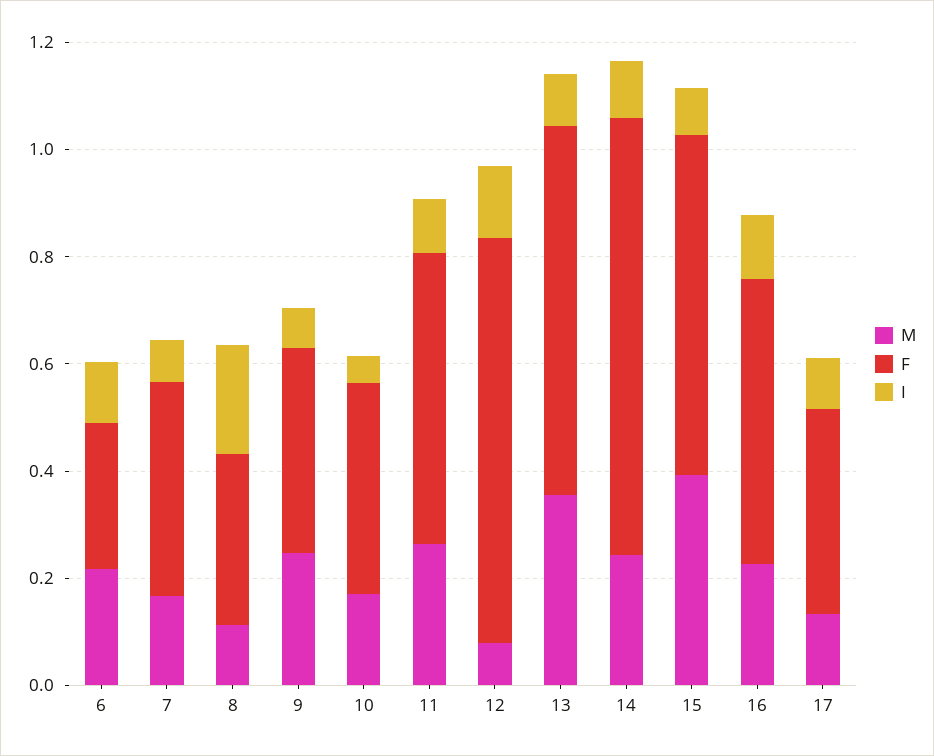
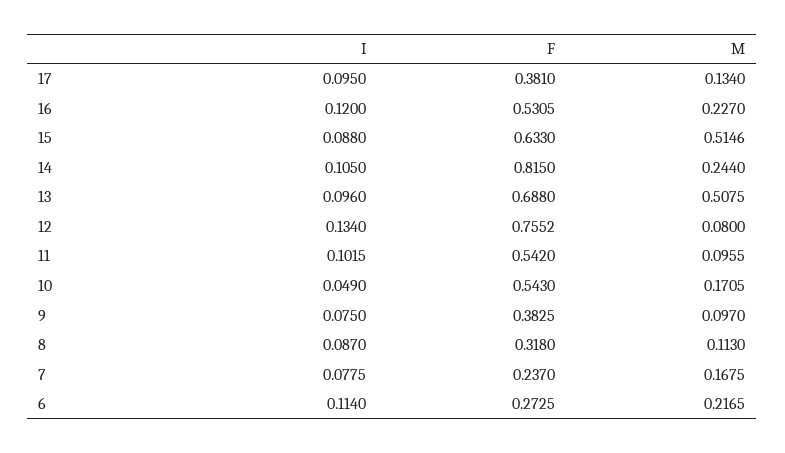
F, 7: 0.4 -> 0.237
I, 8: 0.2 -> 0.087
M, 9: 0.25 -> 0.097
F, 10: 0.4 -> 0.543
M, 11: 0.25 -> 0.0955
M, 13: 0.35 -> 0.5075
M, 15: 0.4 -> 0.5146

